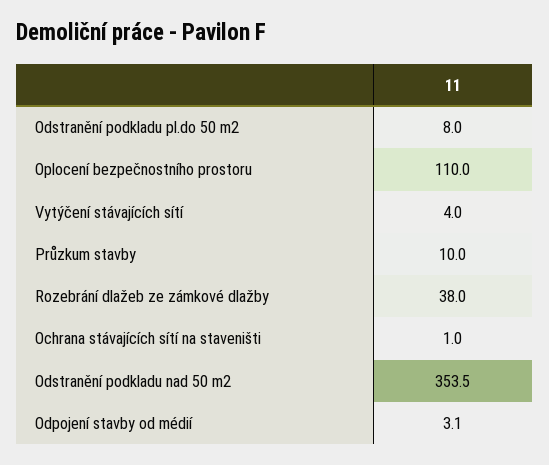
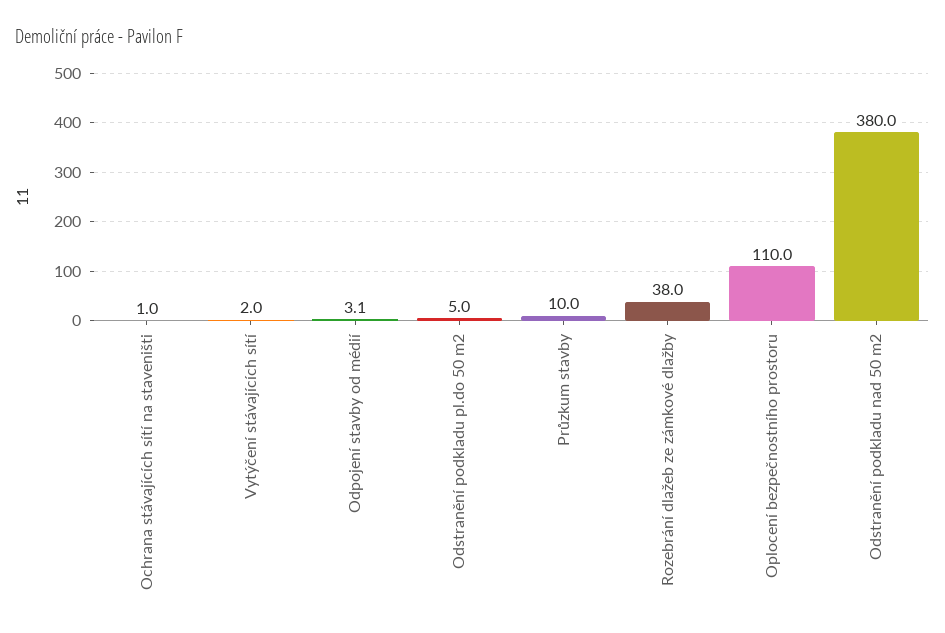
Odstranění podkladu pl.do 50 m2: 8 -> 5
Vytýčení stávajících sítí: 4 -> 2
Odstranění podkladu nad 50 m2: 353.5 -> 380

